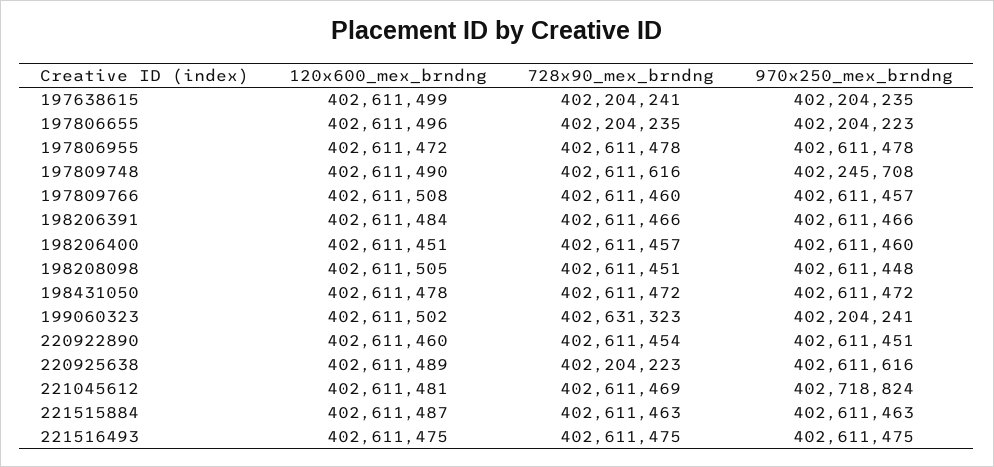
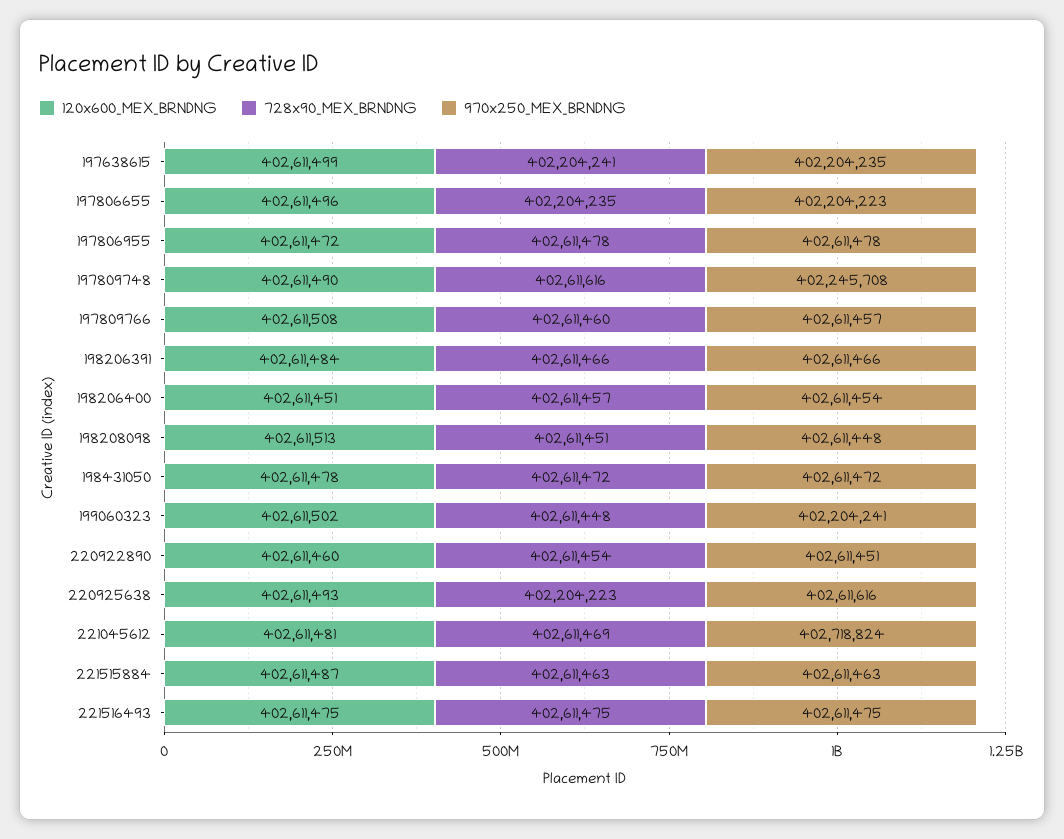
970x250_mex_brndng, 198206400: 402611460 -> 402611454
120x600_mex_brndng, 198208098: 402611505 -> 402611513
728x90_mex_brndng, 199060323: 402631323 -> 402611448
120x600_mex_brndng, 220925638: 402611489 -> 402611493

